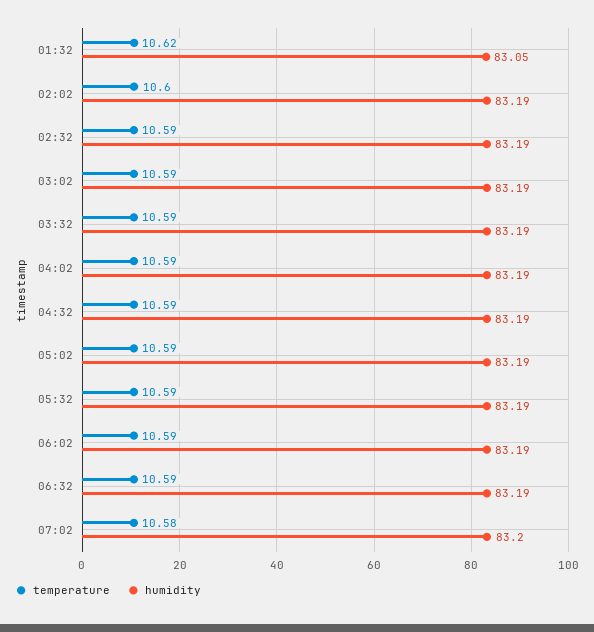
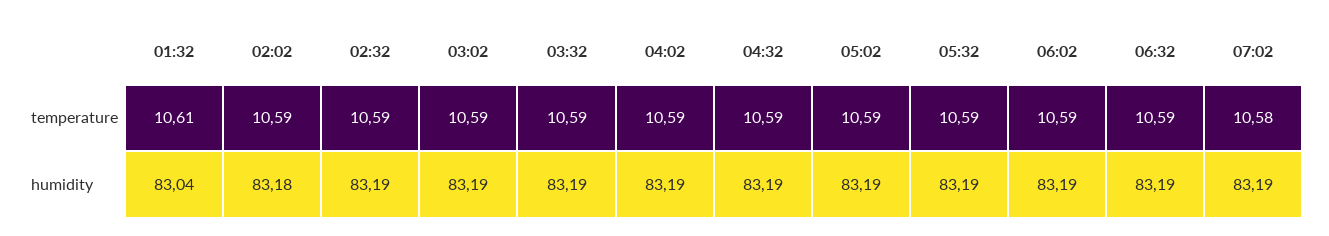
temperature, 01:32: 10.62 -> 10.61
humidity, 01:32: 83.05 -> 83.04
temperature, 02:02: 10.6 -> 10.59
humidity, 02:02: 83.19 -> 83.18
humidity, 07:02: 83.2 -> 83.19

